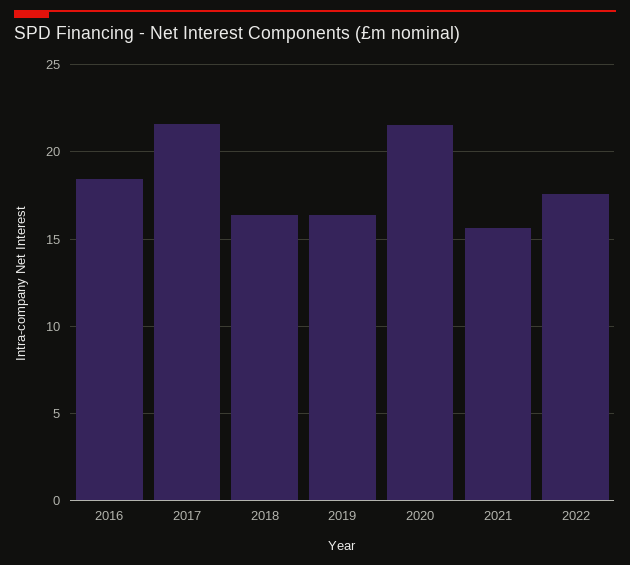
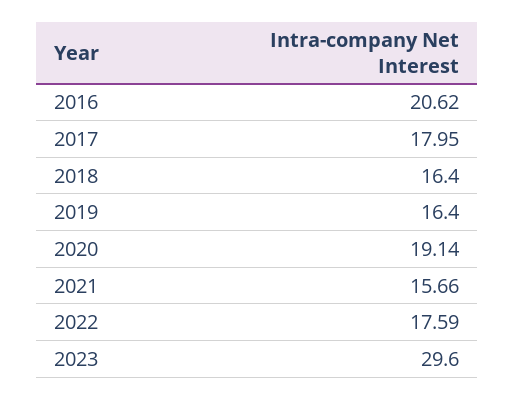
2016: 18.5 -> 20.62
2017: 21.5 -> 17.95
2020: 21.5 -> 19.14
2023: none -> 29.6

